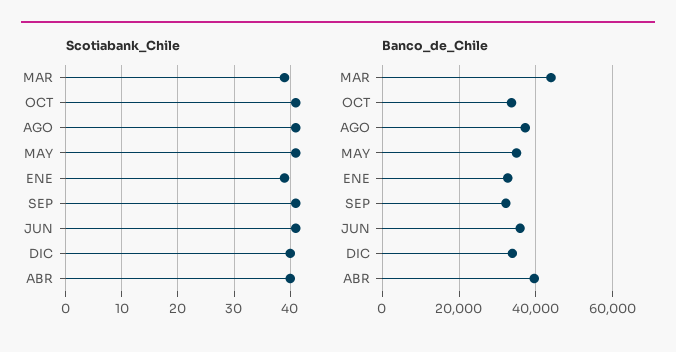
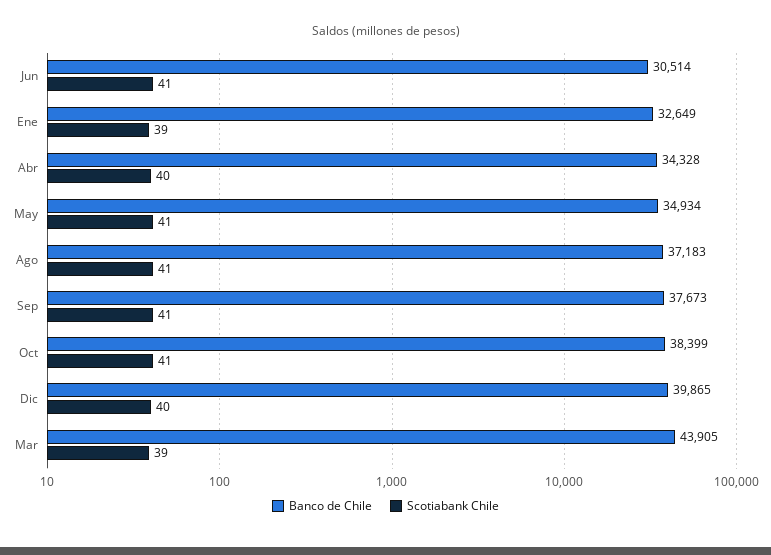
Banco_de_Chile, OCT: 34000 -> 38399
Banco_de_Chile, SEP: 32000 -> 37673
Banco_de_Chile, JUN: 36000 -> 30514
Banco_de_Chile, DIC: 34000 -> 39865
Banco_de_Chile, ABR: 40000 -> 34328

